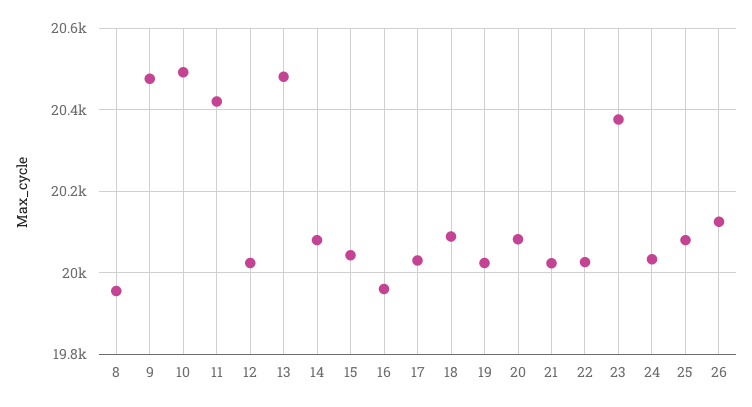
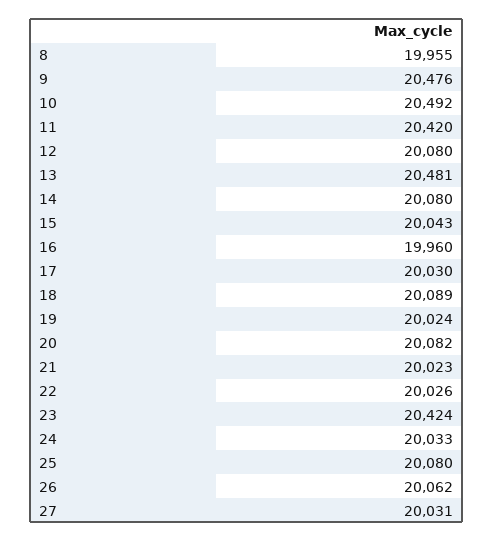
12: 20020 -> 20080
23: 20380 -> 20424
26: 20120 -> 20062
27: none -> 20031

